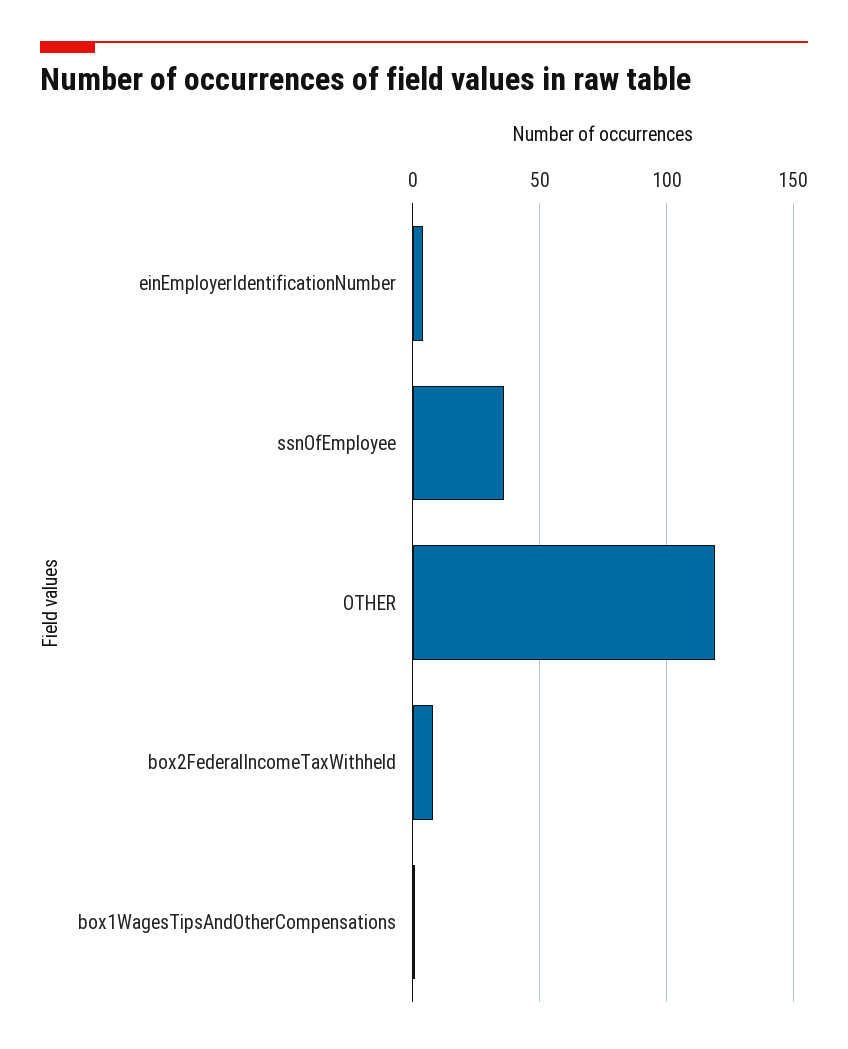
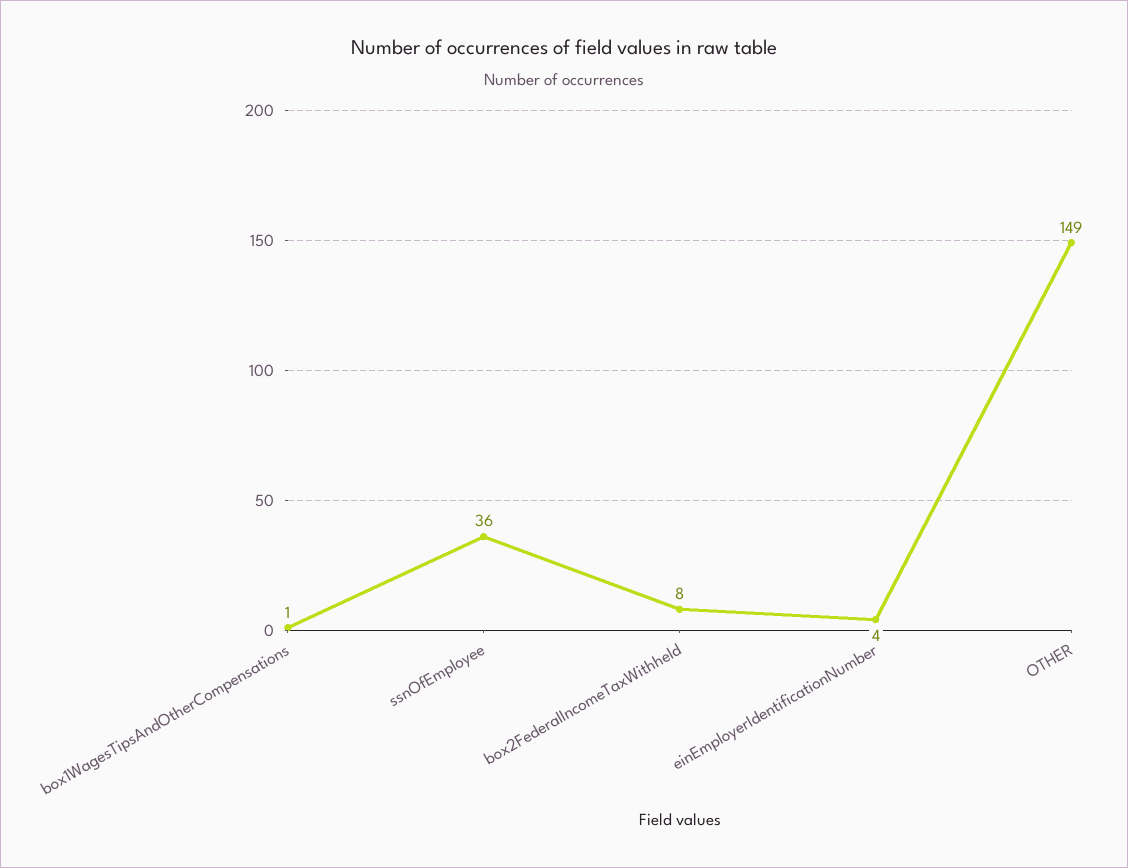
OTHER: 120 -> 149

